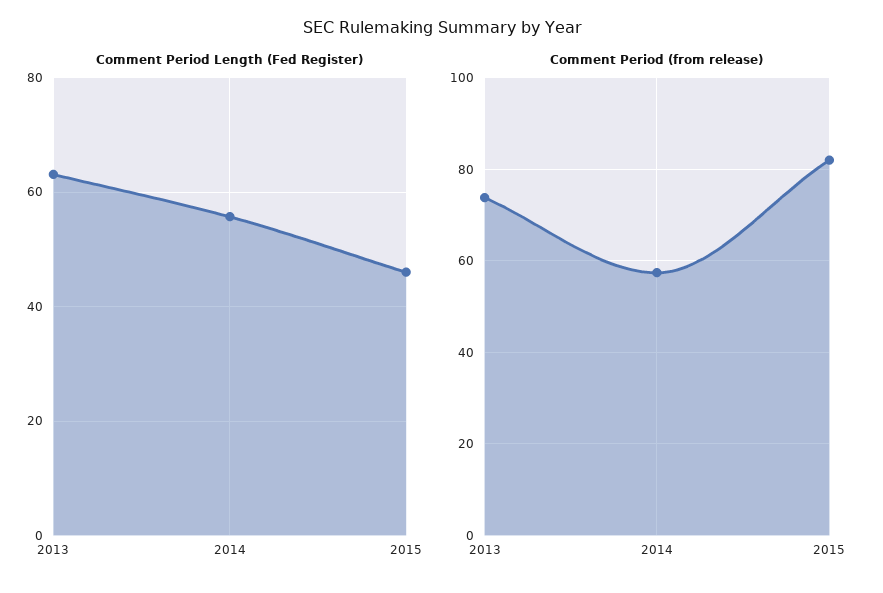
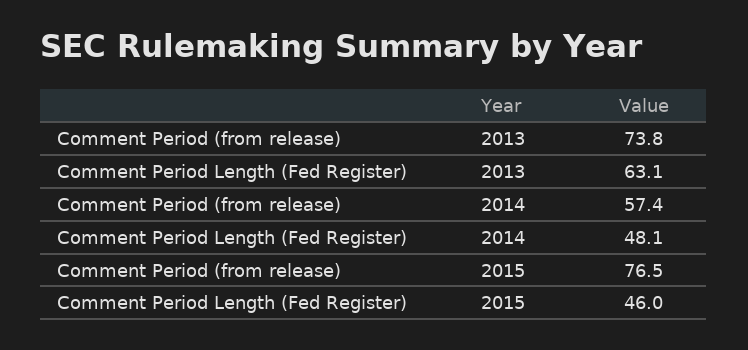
Comment Period Length (Fed Register), 2014: 56 -> 48.1
Comment Period (from release), 2015: 82 -> 76.5

